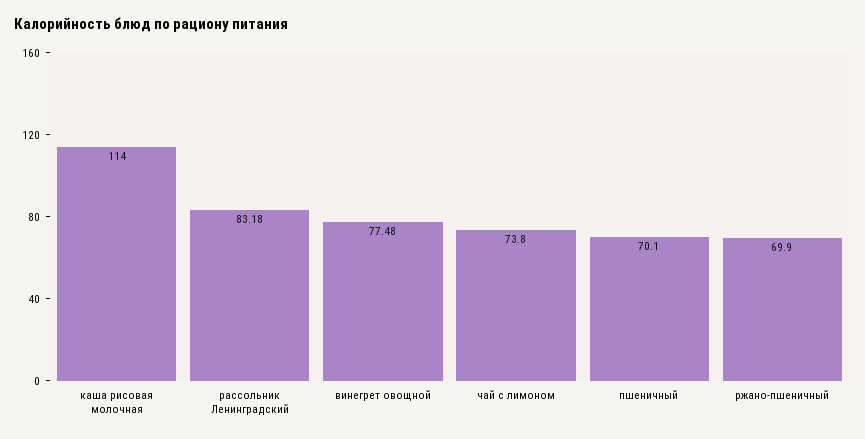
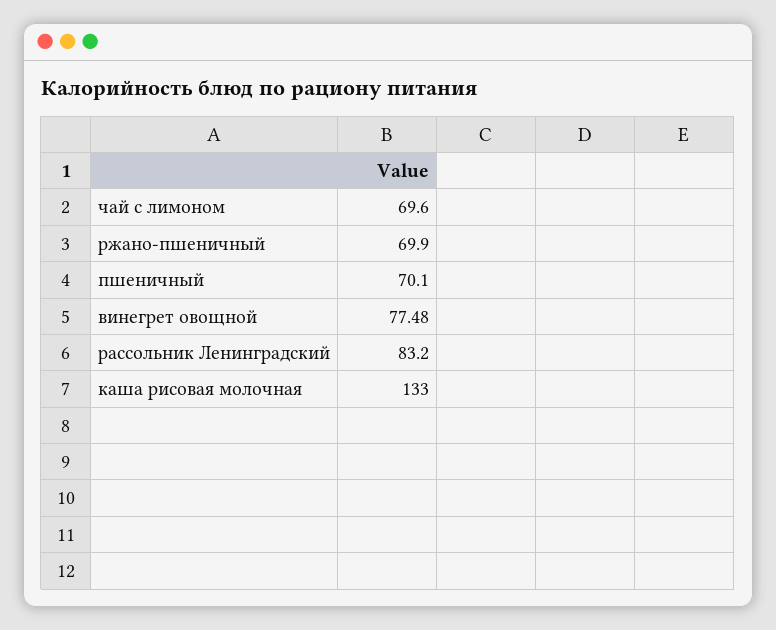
каша рисовая молочная: 114 -> 133
рассольник Ленинградский: 83.18 -> 83.2
чай с лимоном: 73.8 -> 69.6

